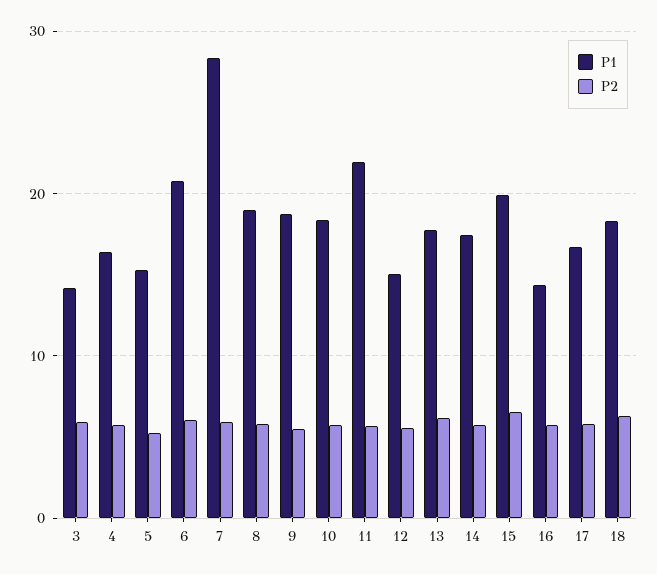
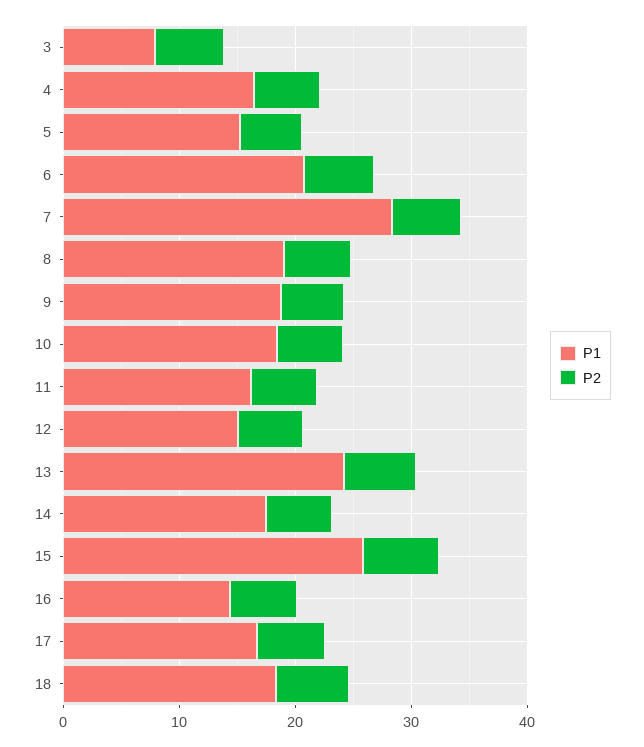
P1, 3: 14 -> 8
P1, 11: 22 -> 16
P1, 13: 18 -> 24
P1, 15: 20 -> 26

